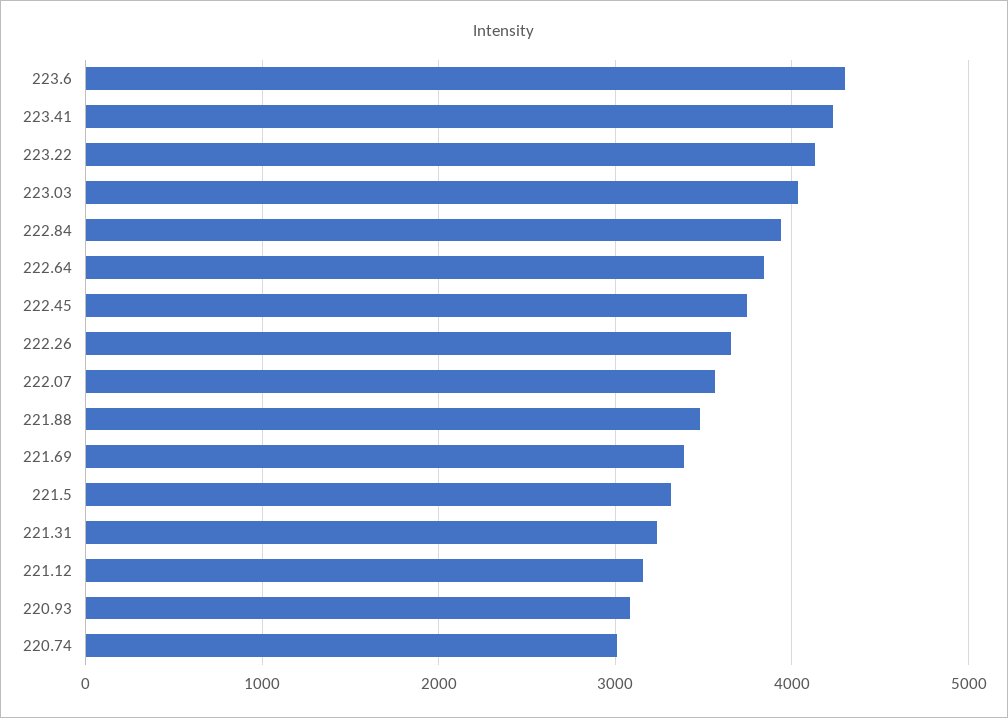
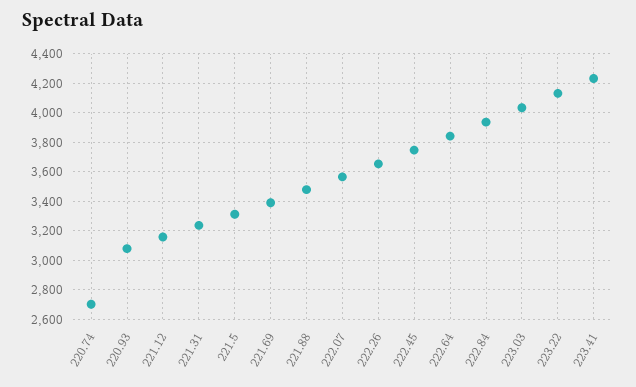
223.6: 4300 -> none
220.74: 3000 -> 2700

